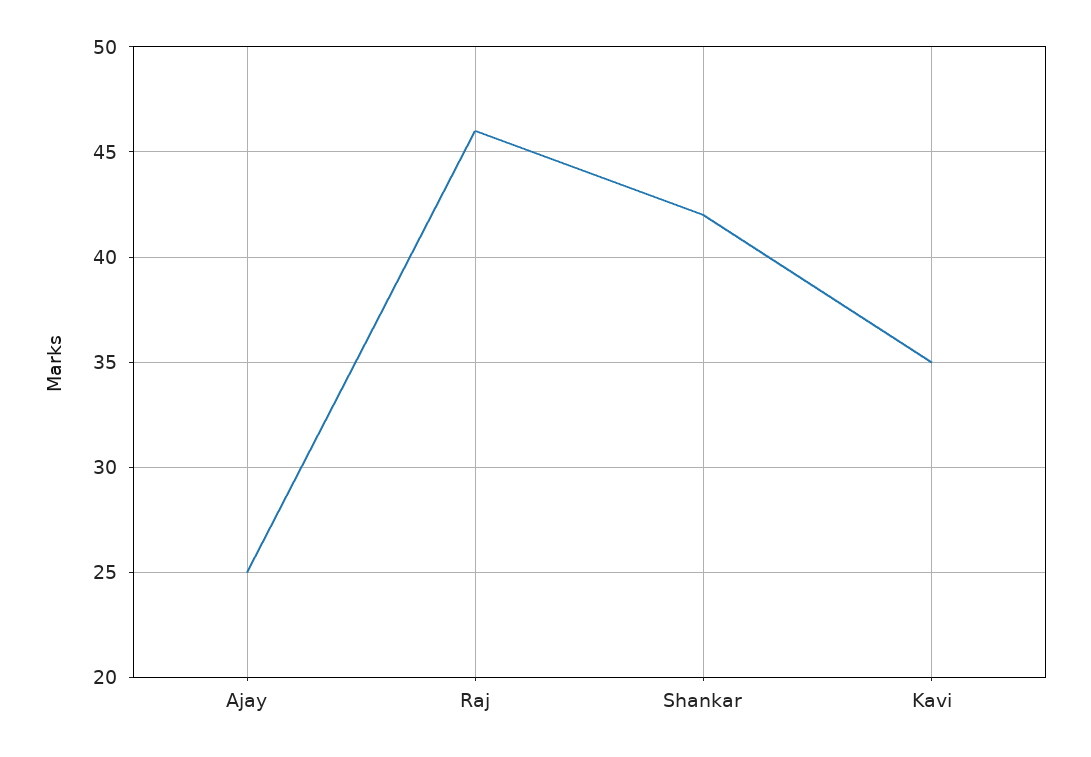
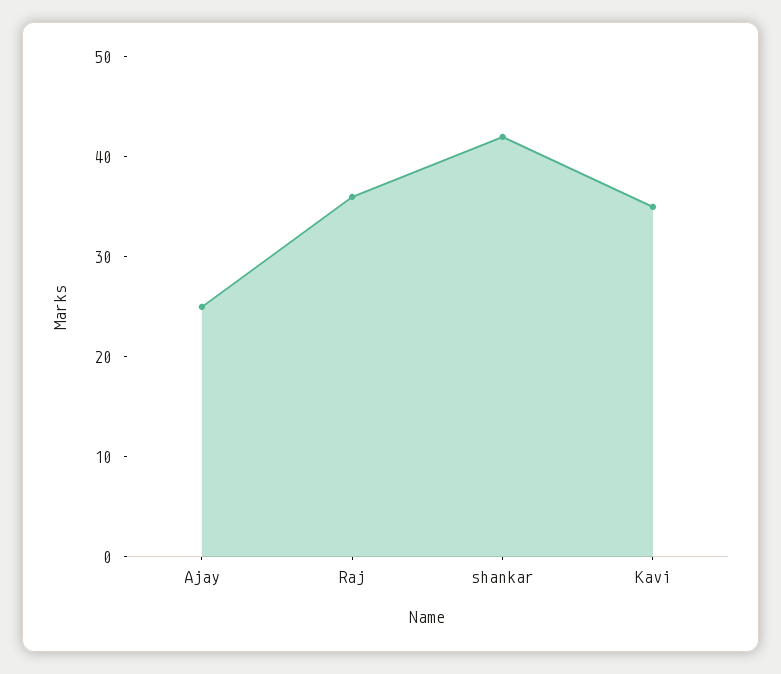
Raj: 46 -> 36

